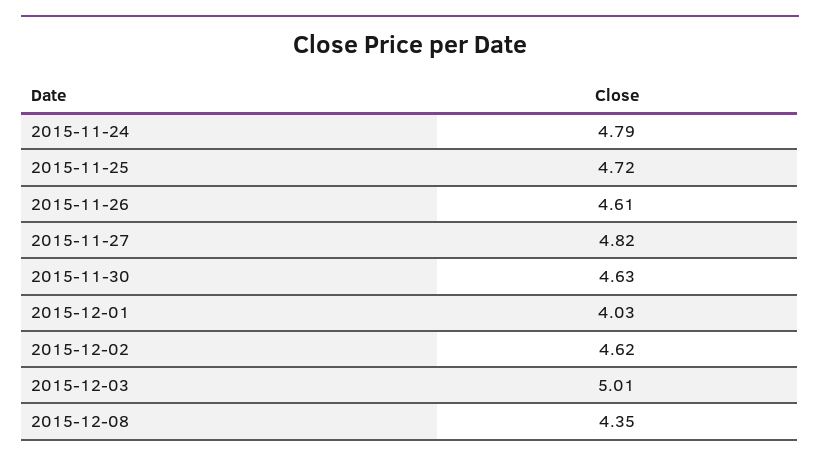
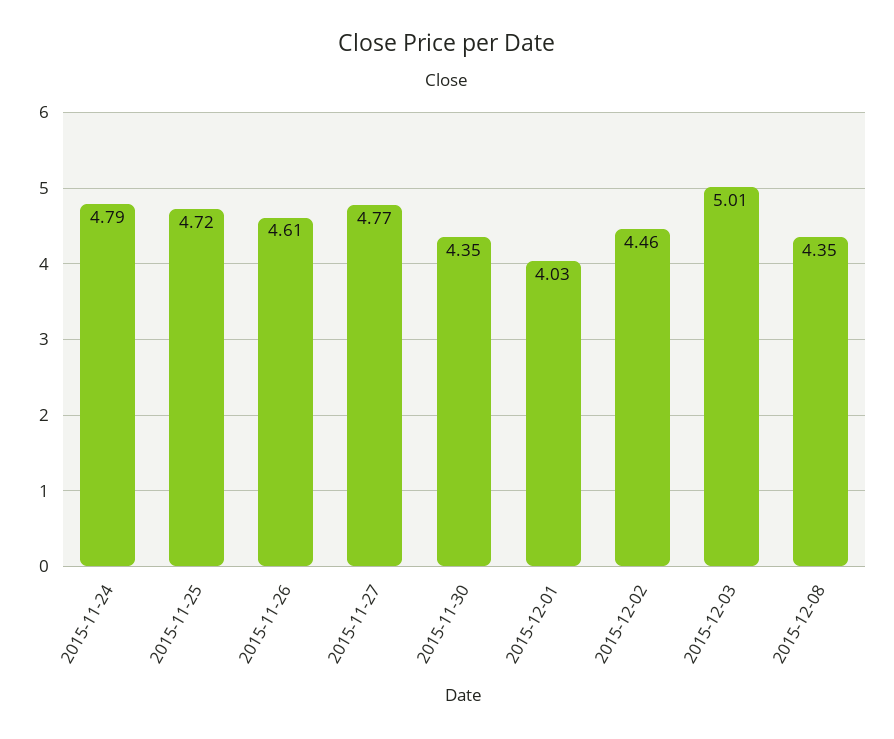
2015-11-27: 4.82 -> 4.77
2015-11-30: 4.63 -> 4.35
2015-12-02: 4.62 -> 4.46

